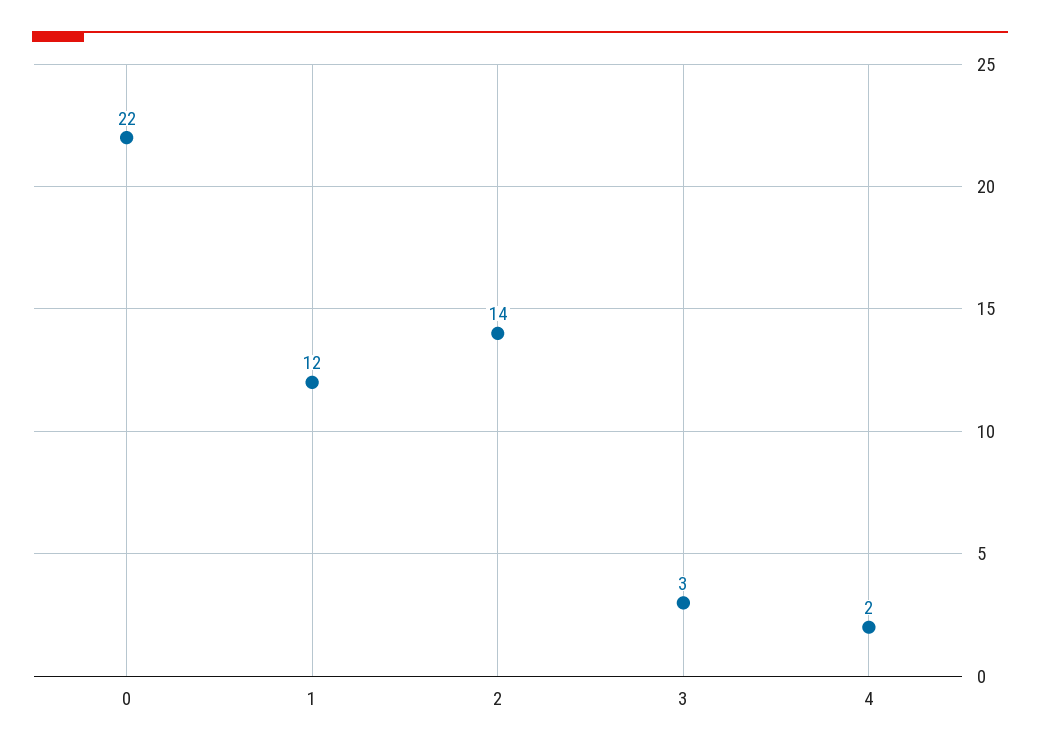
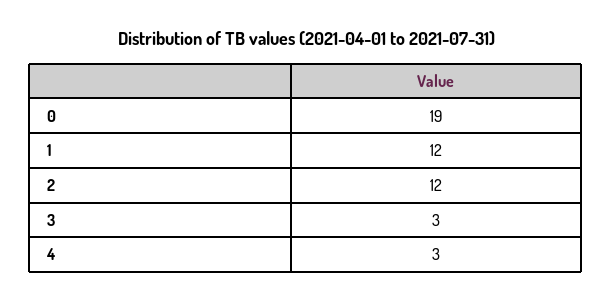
0: 22 -> 19
2: 14 -> 12
4: 2 -> 3

